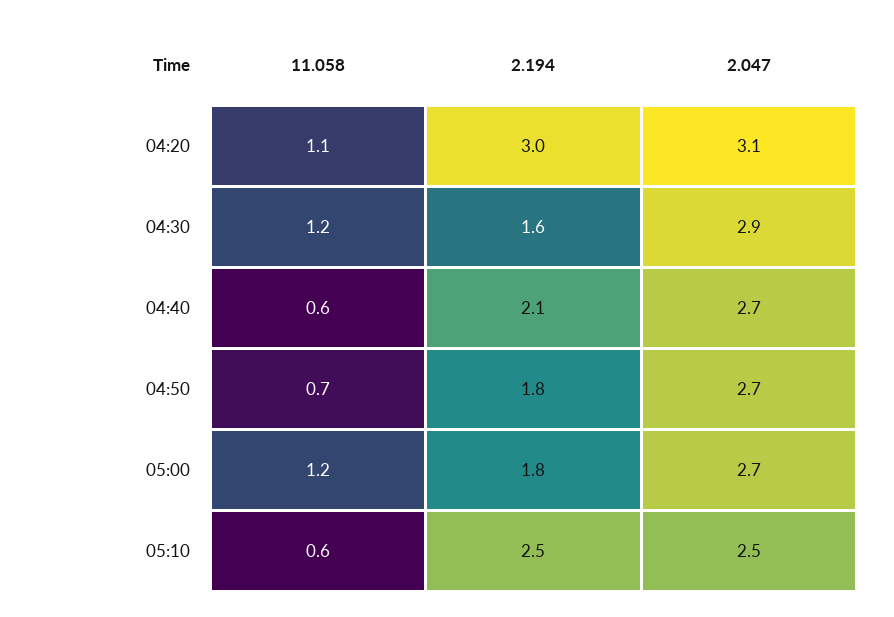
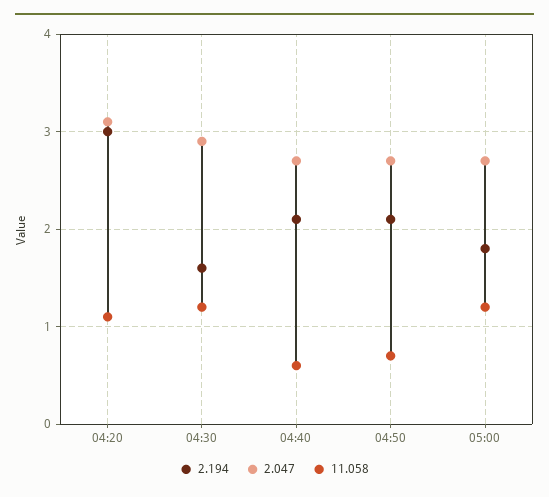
2.194, 04:50: 1.8 -> 2.1
11.058, 05:10: 0.6 -> none
2.194, 05:10: 2.5 -> none
2.047, 05:10: 2.5 -> none

